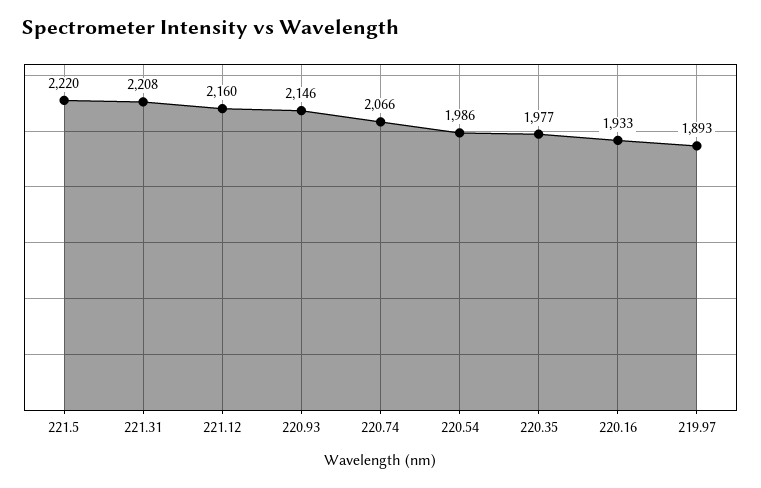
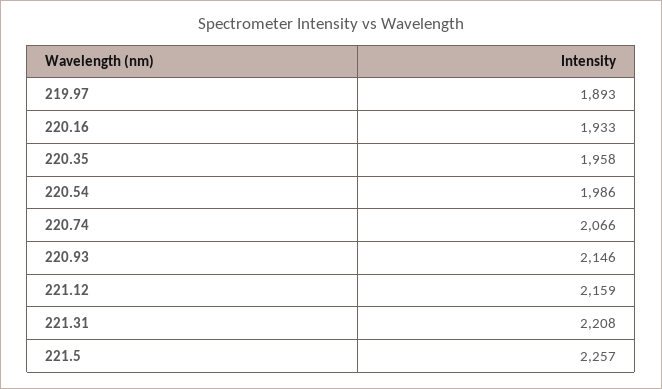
221.5: 2220 -> 2257
221.12: 2160 -> 2159
220.35: 1977 -> 1958

